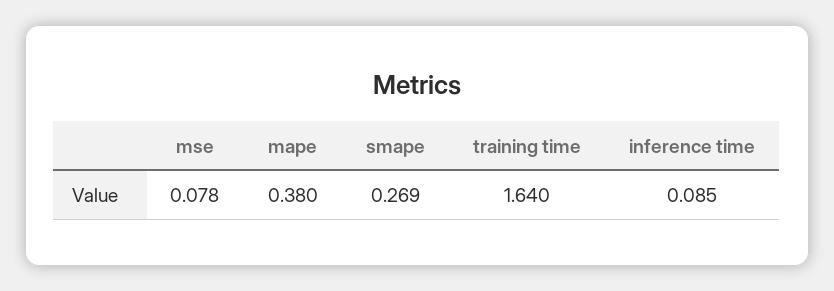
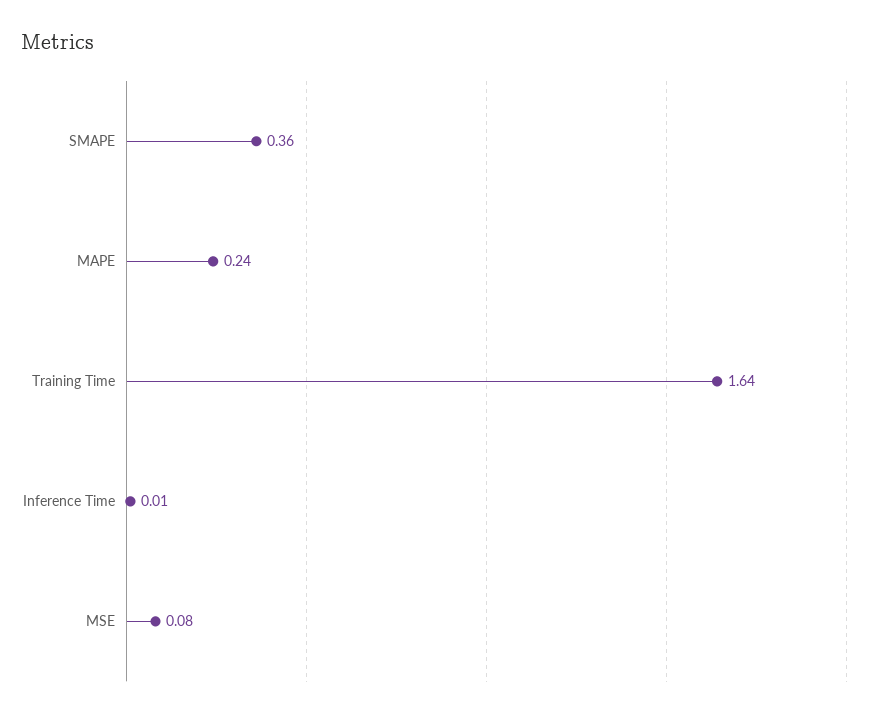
mape: 0.38 -> 0.24
smape: 0.269 -> 0.36
inference time: 0.085 -> 0.01

